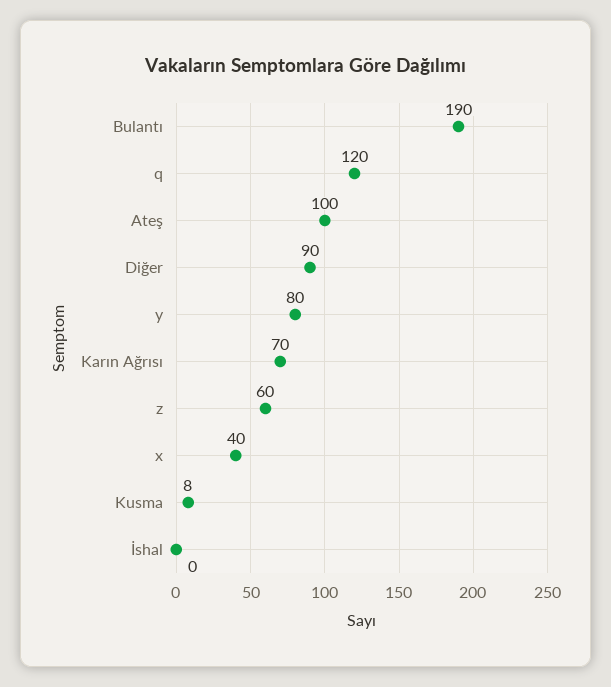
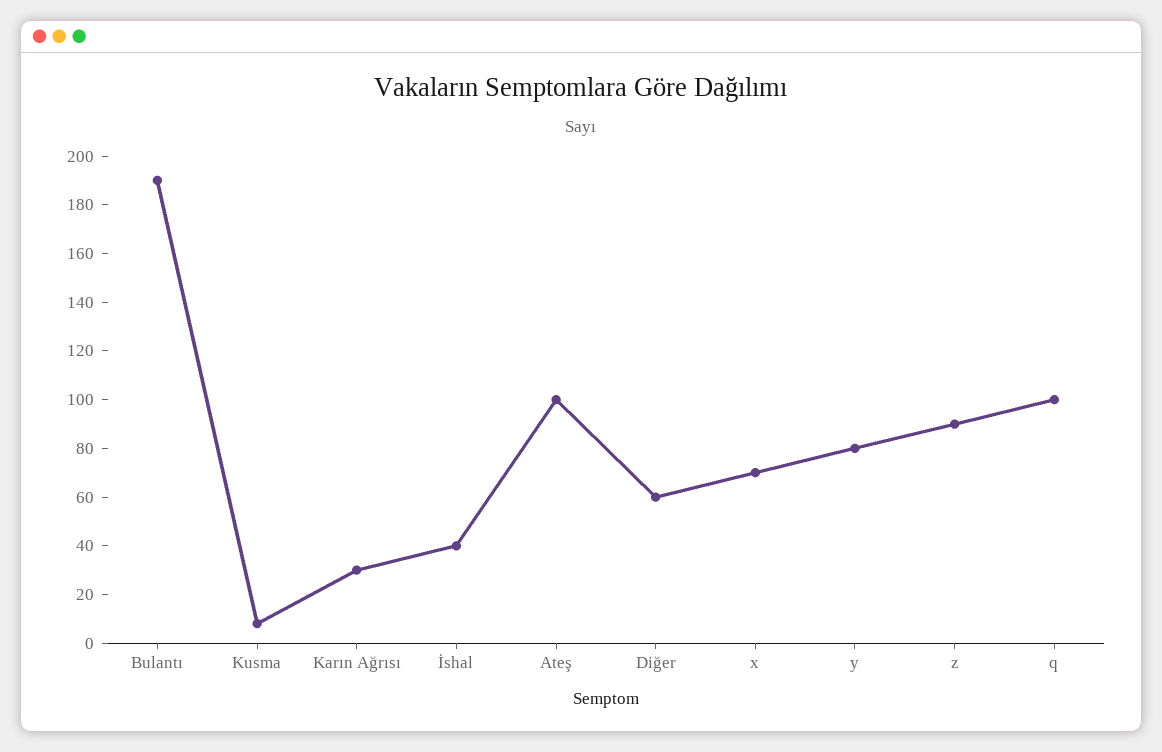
q: 120 -> 100
Diğer: 90 -> 60
Karın Ağrısı: 70 -> 30
z: 60 -> 90
x: 40 -> 70
İshal: 0 -> 40

